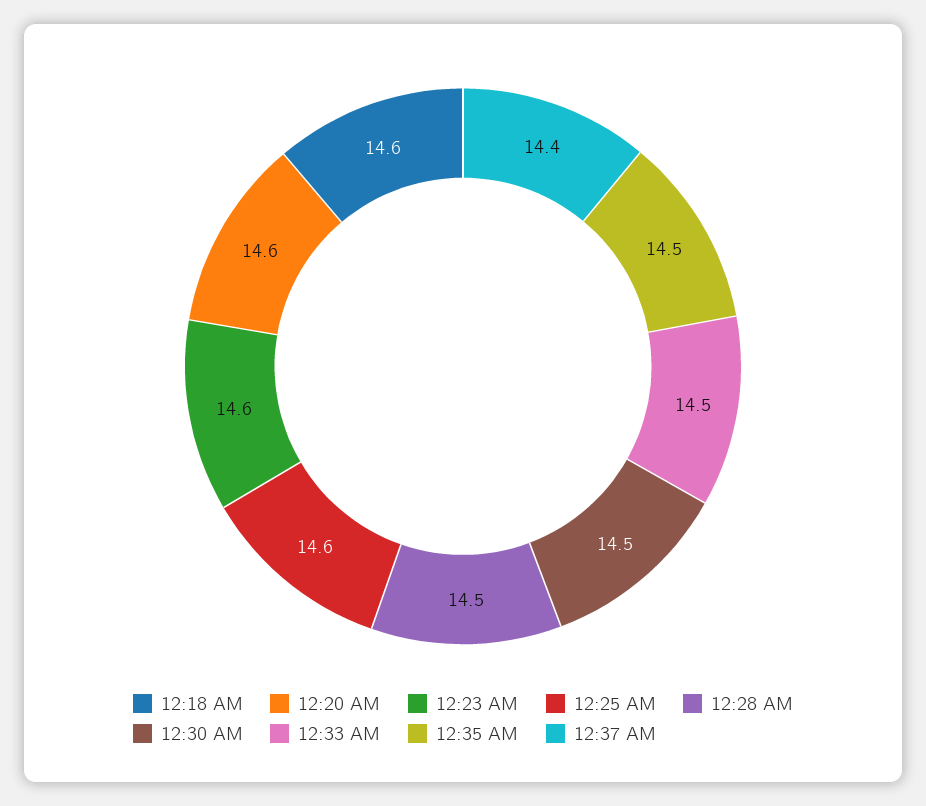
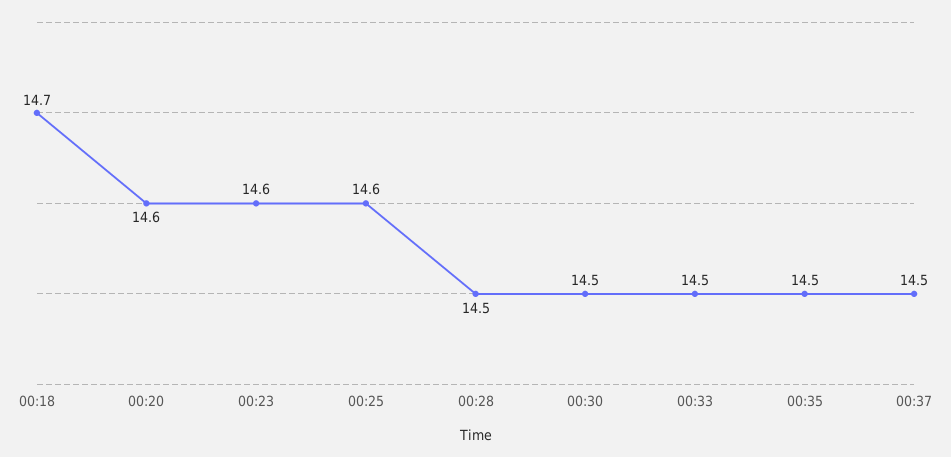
12:18 AM: 14.6 -> 14.7
12:37 AM: 14.4 -> 14.5

